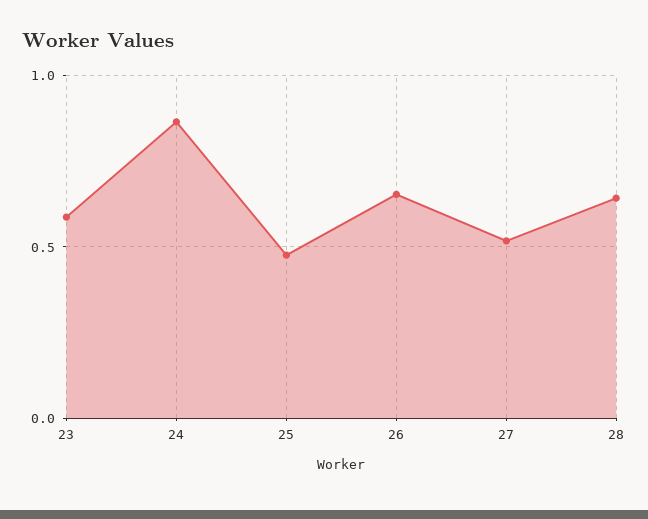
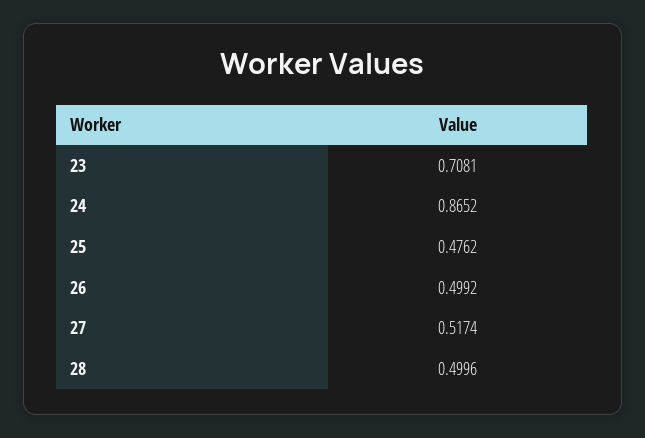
23: 0.6 -> 0.7081
26: 0.65 -> 0.4992
28: 0.65 -> 0.4996

